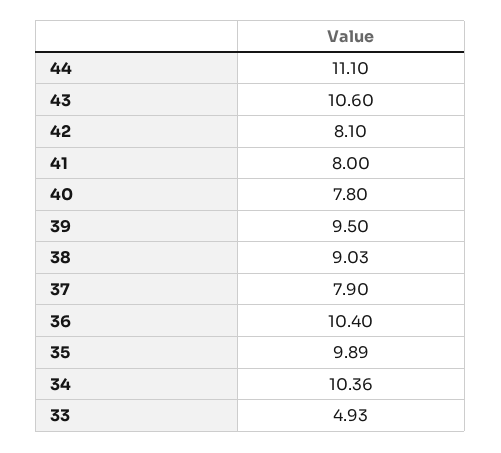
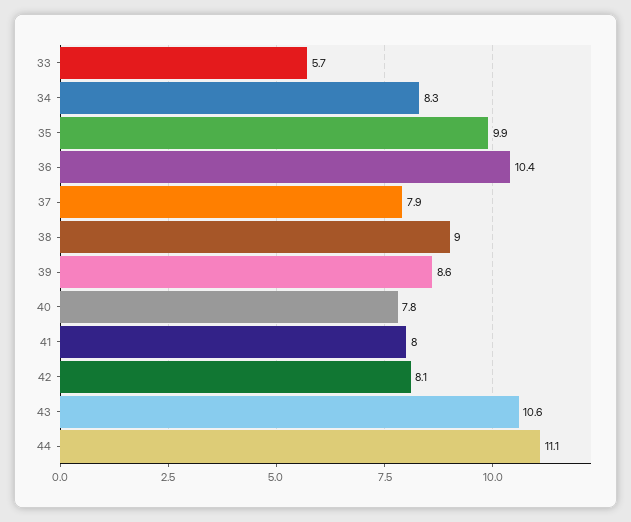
39: 9.5 -> 8.6
34: 10.36 -> 8.3
33: 4.93 -> 5.7

